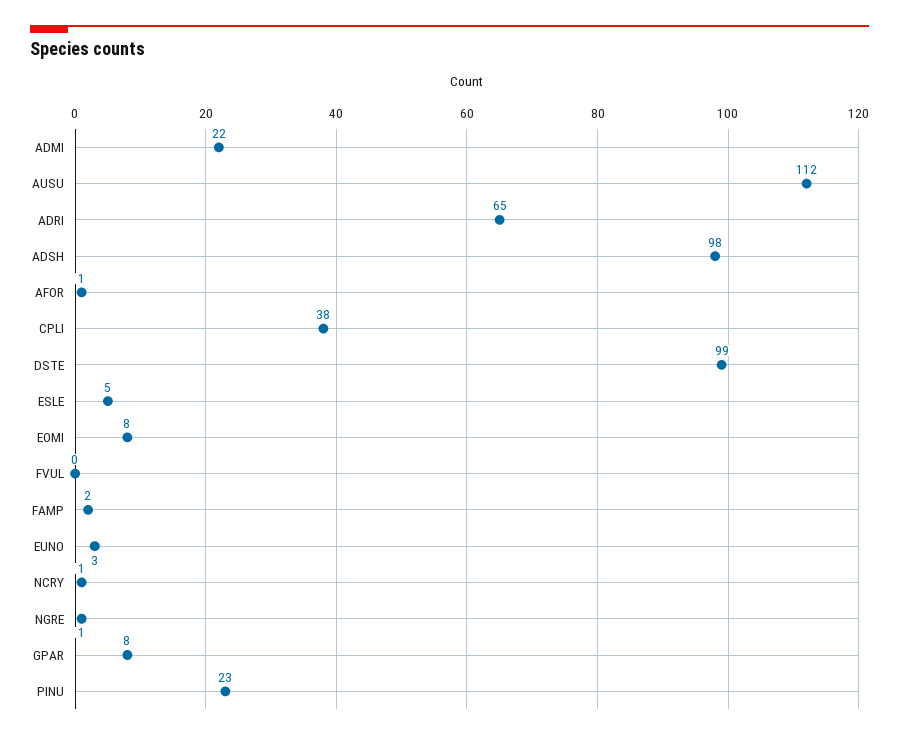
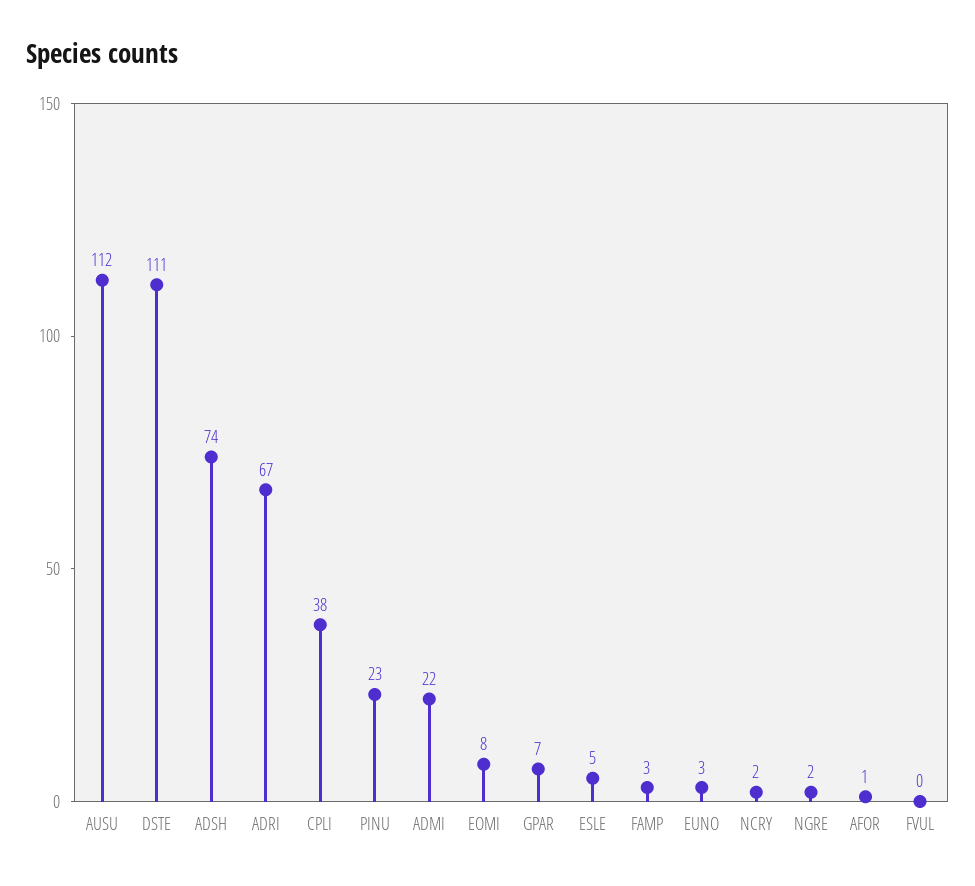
ADRI: 65 -> 67
ADSH: 98 -> 74
DSTE: 99 -> 111
FAMP: 2 -> 3
NCRY: 1 -> 2
NGRE: 1 -> 2
GPAR: 8 -> 7

